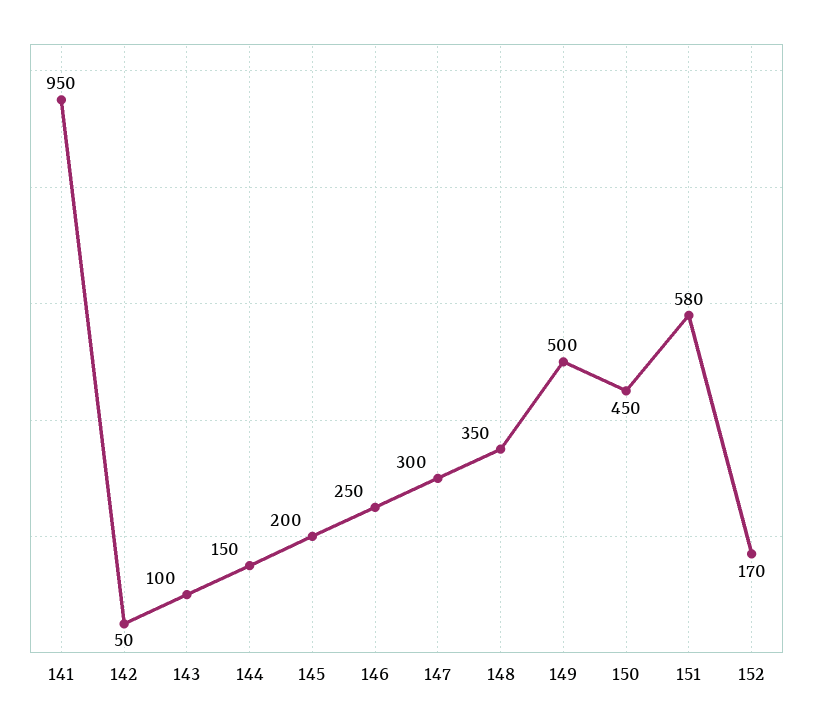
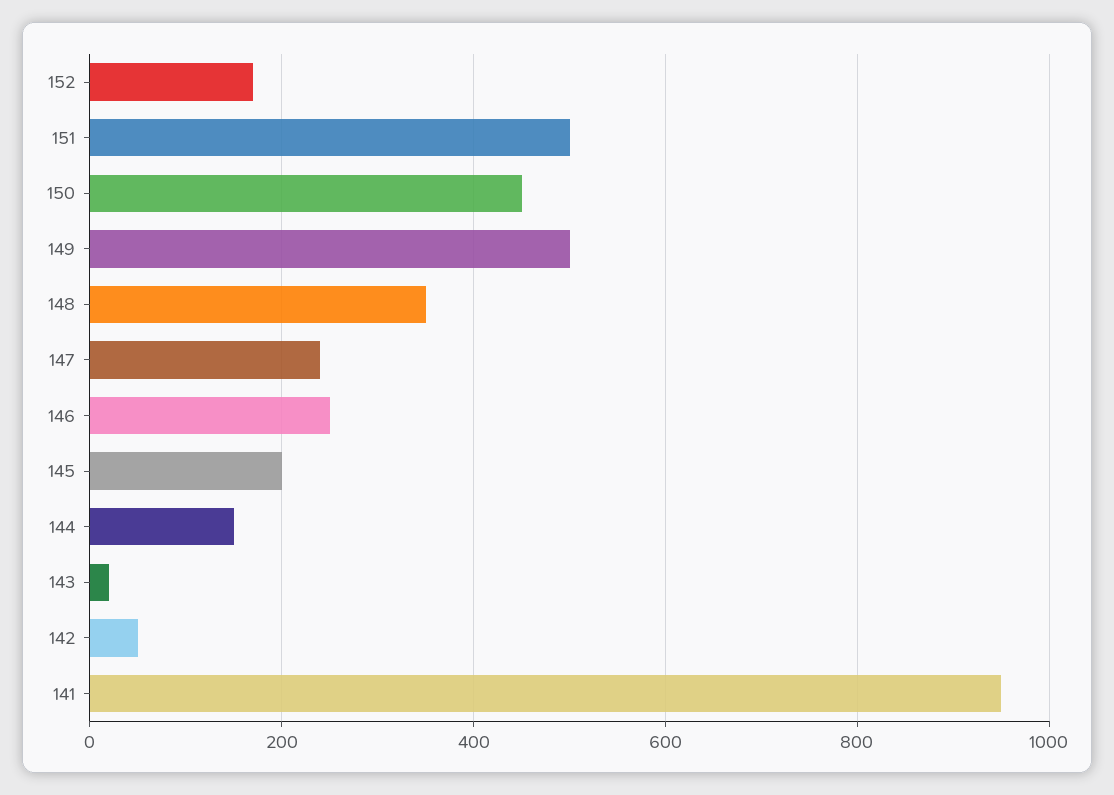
143: 100 -> 20
147: 300 -> 240
151: 580 -> 500

